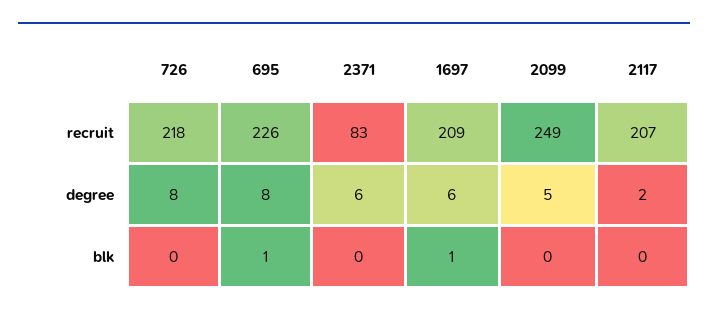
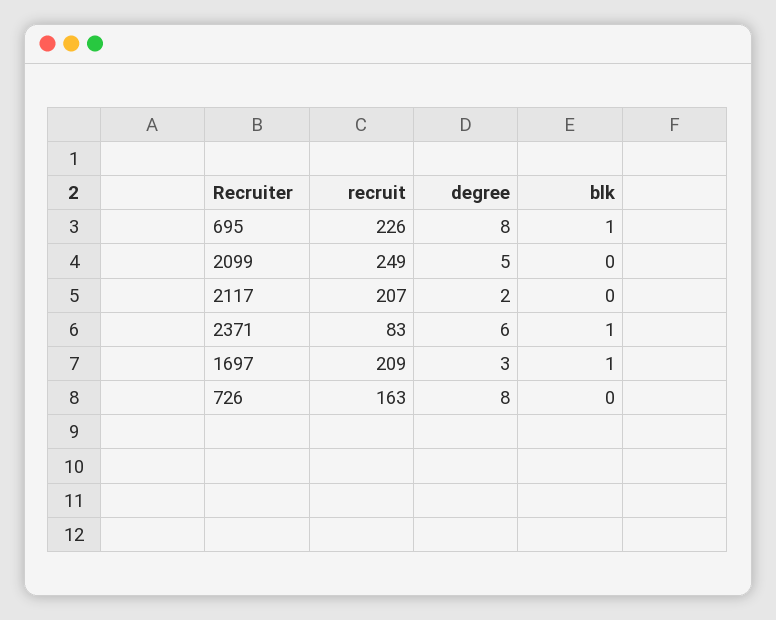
726, recruit: 218 -> 163
1697, degree: 6 -> 3
2371, blk: 0 -> 1

